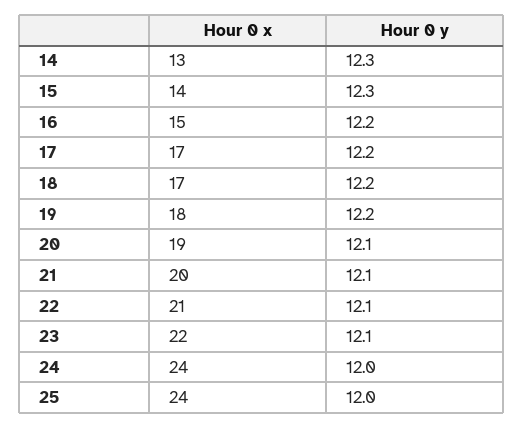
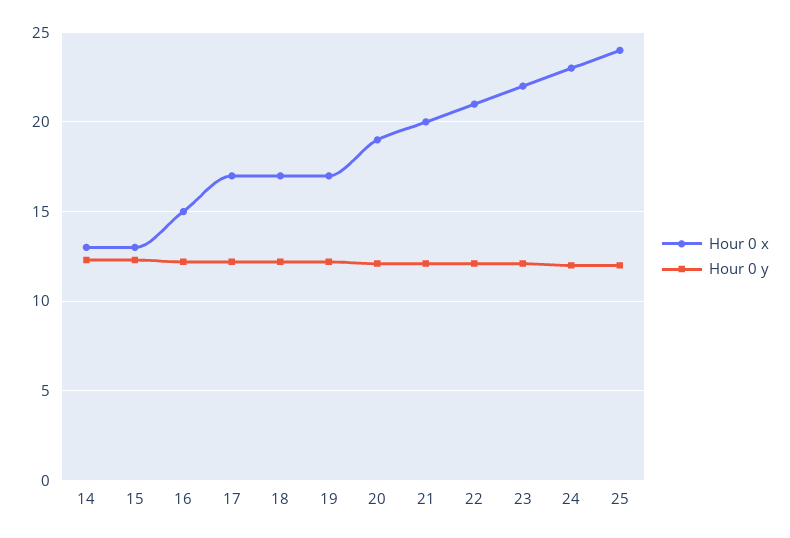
Hour 0 x, 15: 14 -> 13
Hour 0 x, 19: 18 -> 17
Hour 0 x, 24: 24 -> 23

